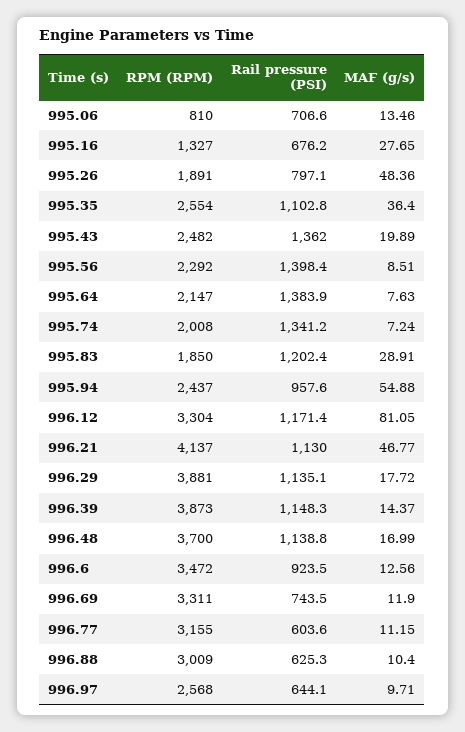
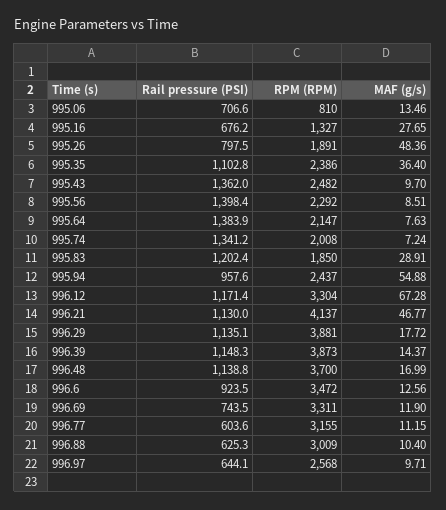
Rail pressure (PSI), 995.26: 797.1 -> 797.5
RPM (RPM), 995.35: 2554 -> 2386
MAF (g/s), 995.43: 19.89 -> 9.7
MAF (g/s), 996.12: 81.05 -> 67.28

